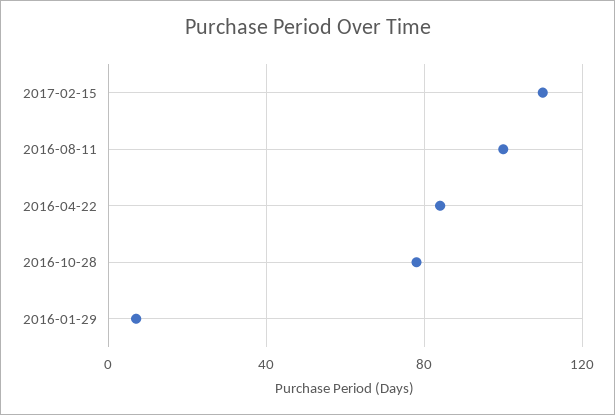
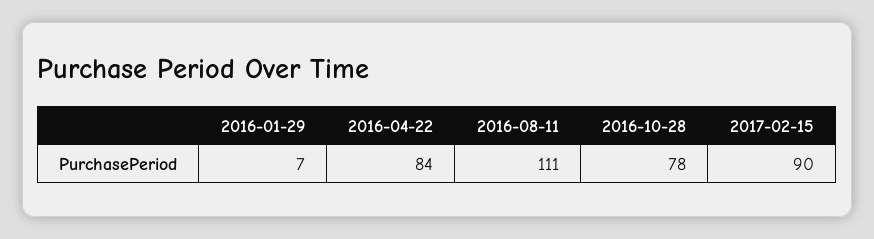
2017-02-15: 110 -> 90
2016-08-11: 100 -> 111

